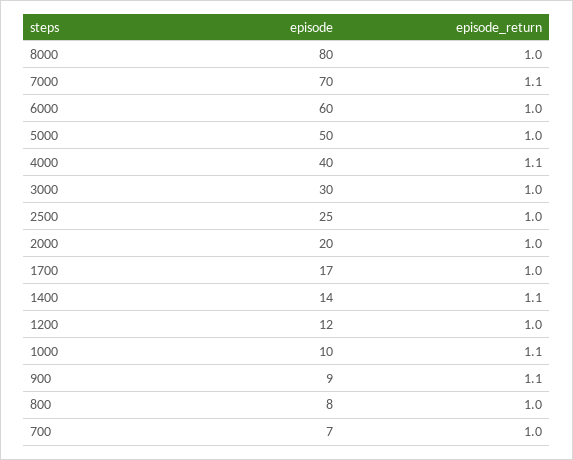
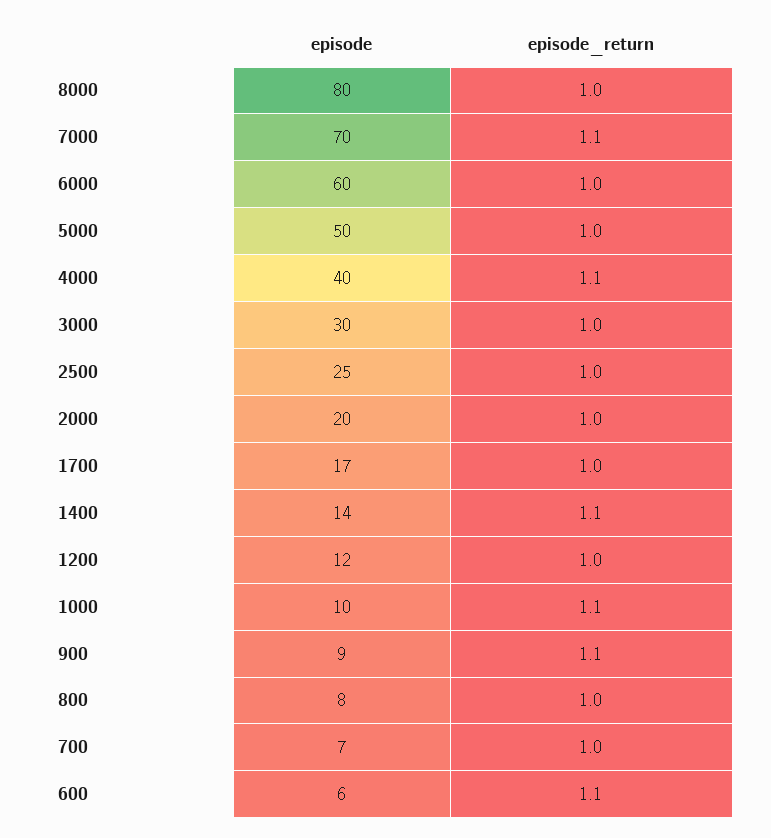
episode, 600: none -> 6
episode_return, 600: none -> 1.1

